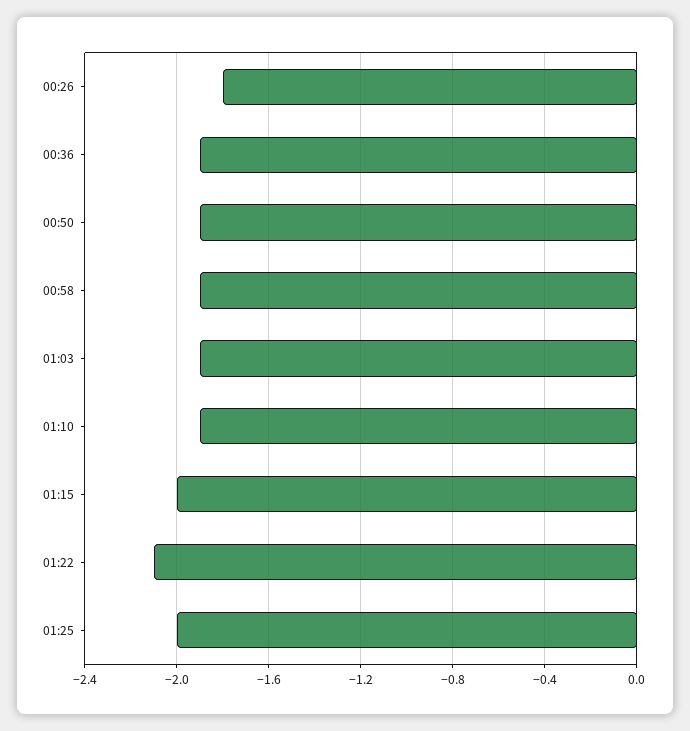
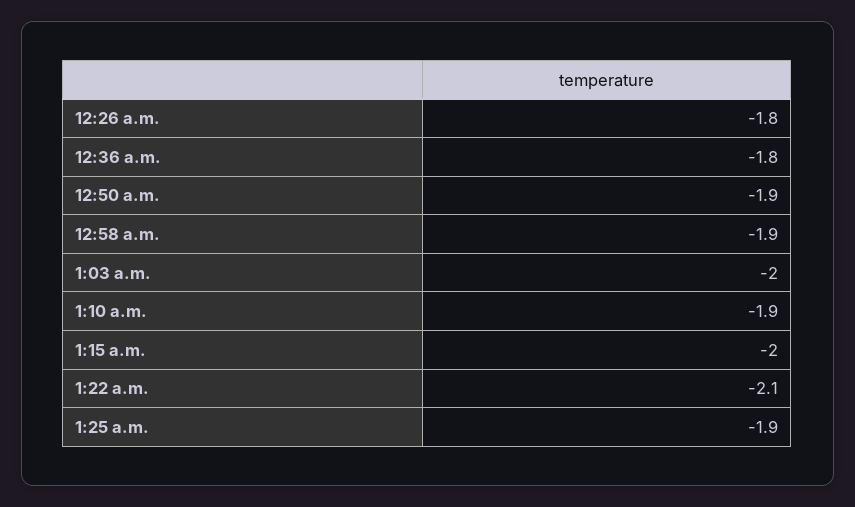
00:36: -1.9 -> -1.8
01:03: -1.9 -> -2
01:25: -2 -> -1.9

